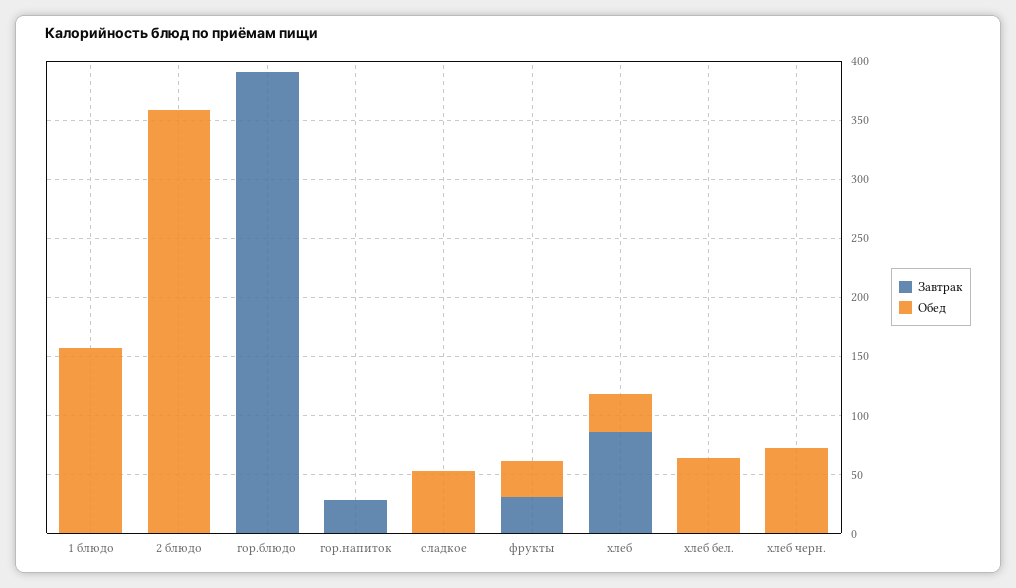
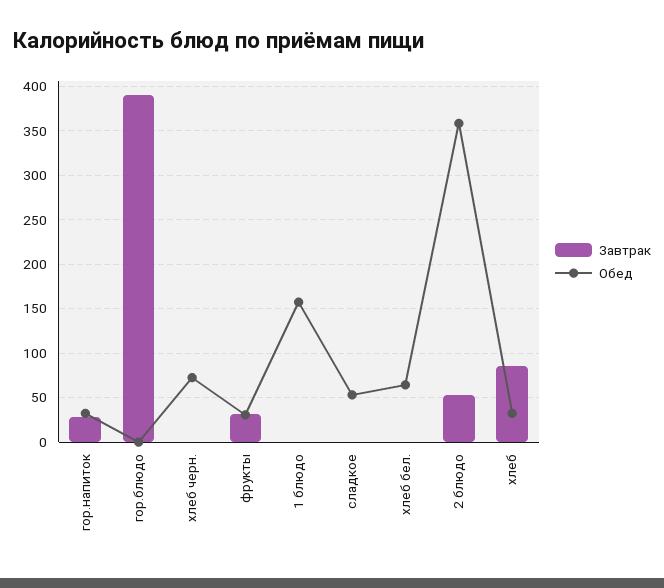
Завтрак, 2 блюдо: 0 -> 50
Обед, гор.напиток: 0 -> 30

